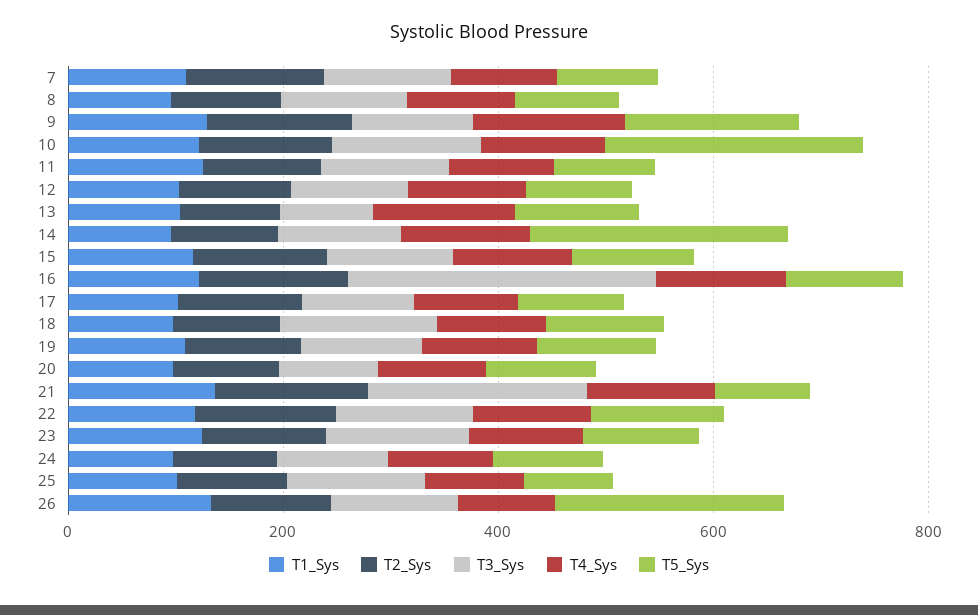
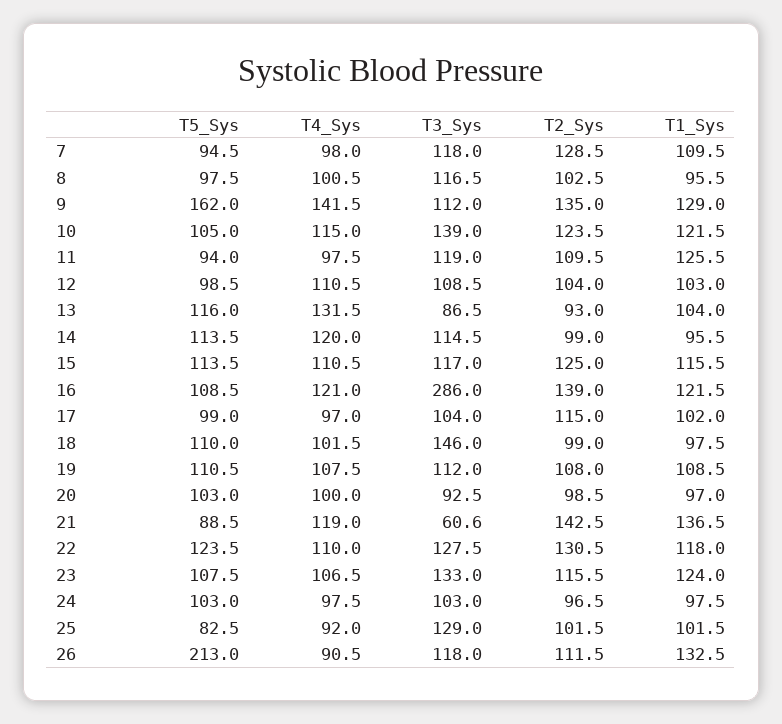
T5_Sys, 10: 250 -> 105
T5_Sys, 14: 250 -> 113.5
T3_Sys, 21: 200 -> 60.6

